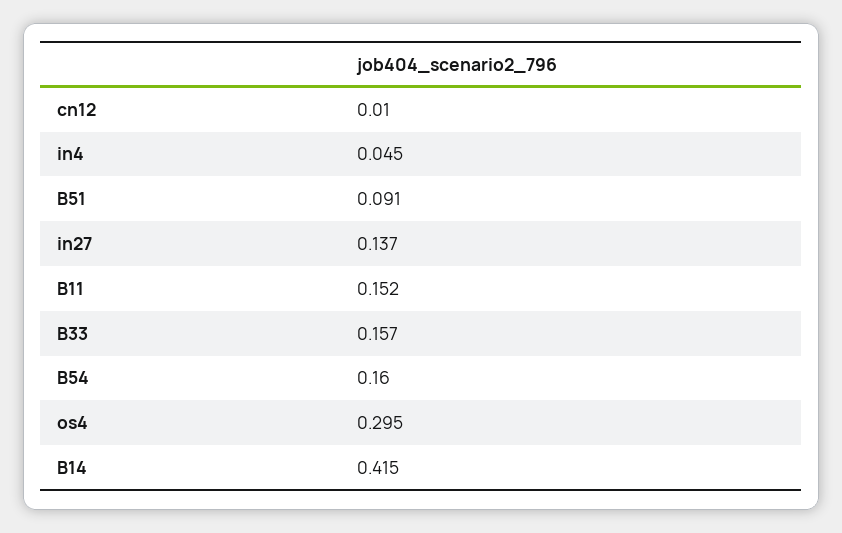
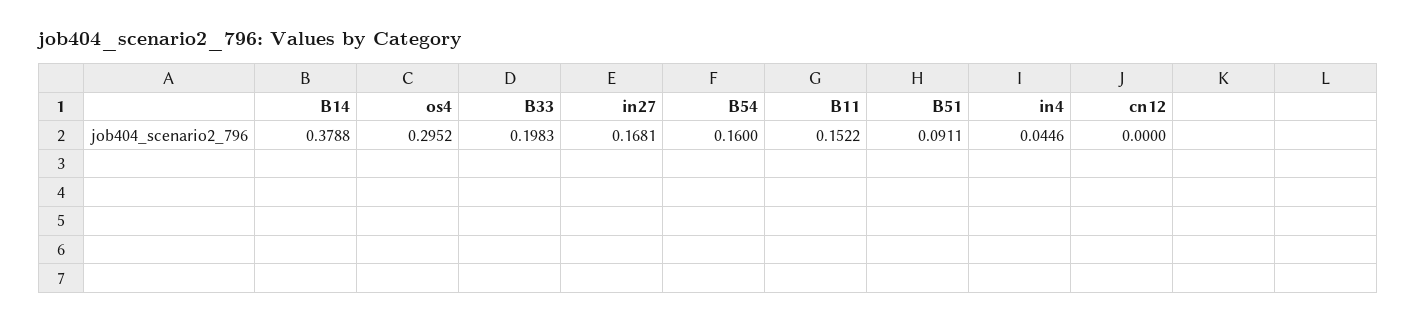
cn12: 0.01 -> 0
in27: 0.137 -> 0.1681
B33: 0.157 -> 0.1983
B14: 0.415 -> 0.3788

